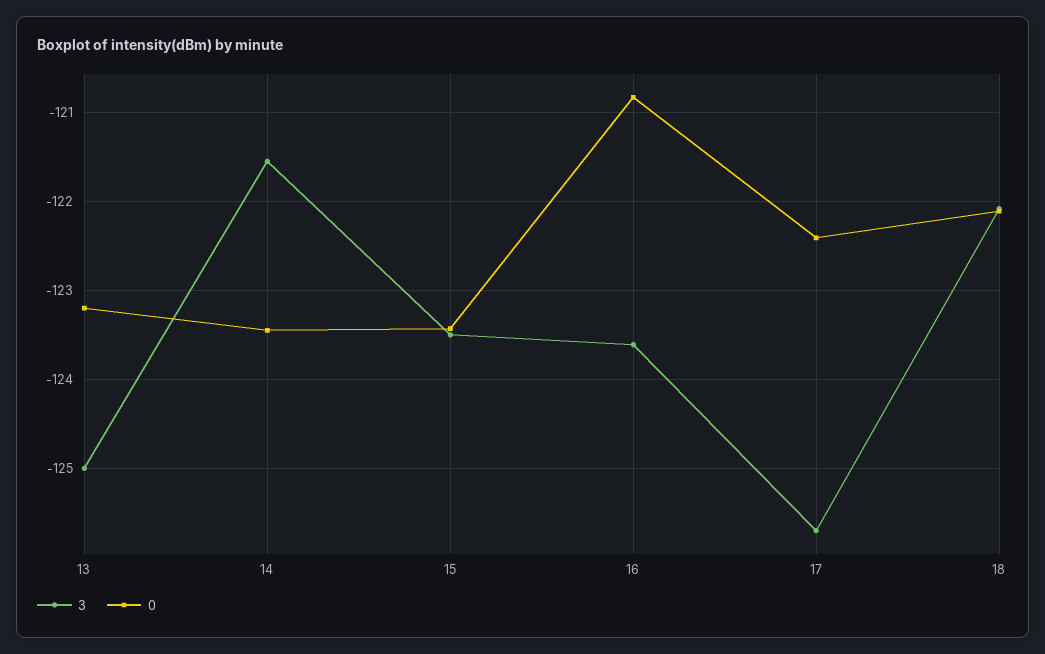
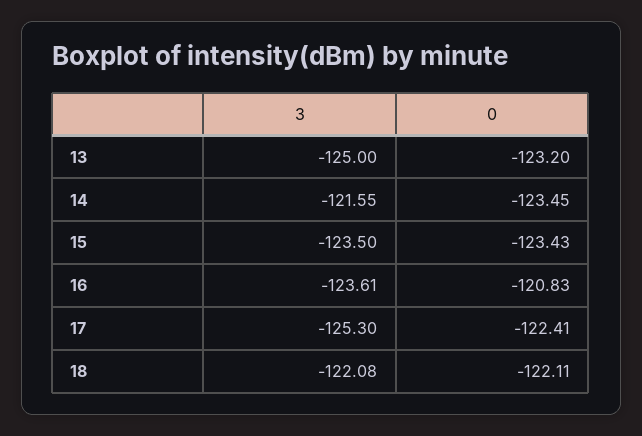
3, 17: -125.7 -> -125.3

